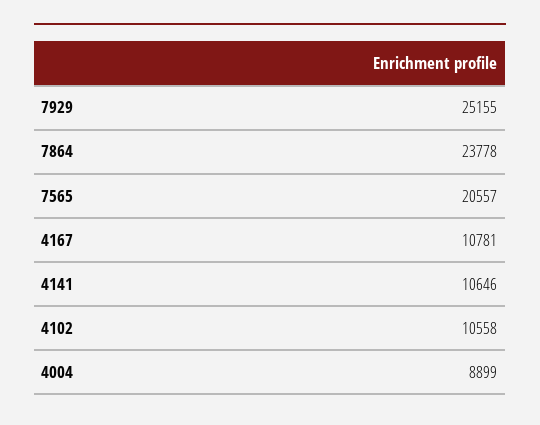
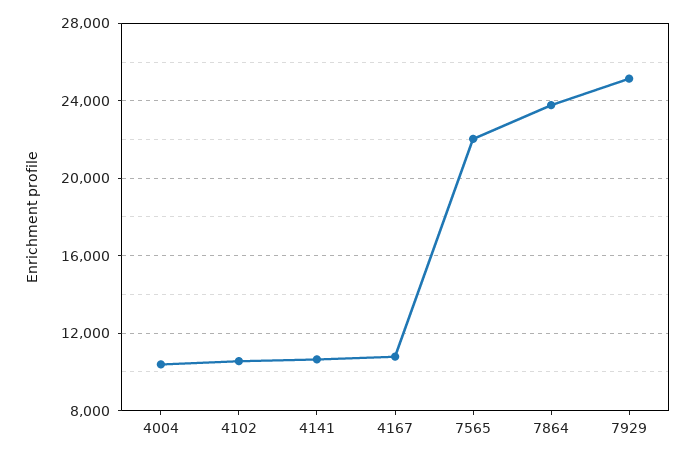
7565: 20557 -> 22000
4004: 8899 -> 10500

